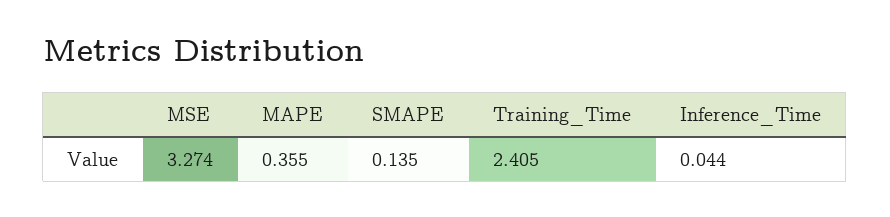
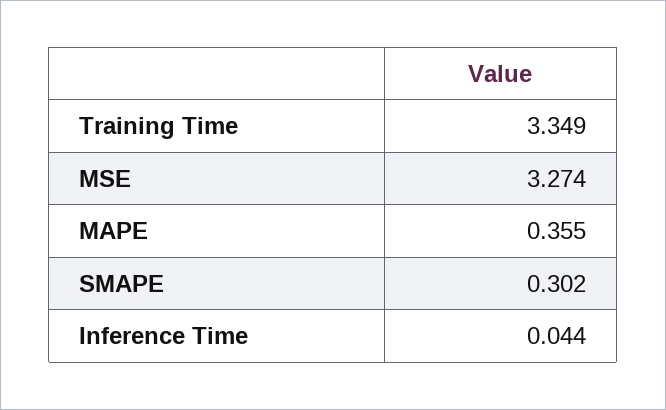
SMAPE: 0.135 -> 0.302
Training_Time: 2.405 -> 3.349

